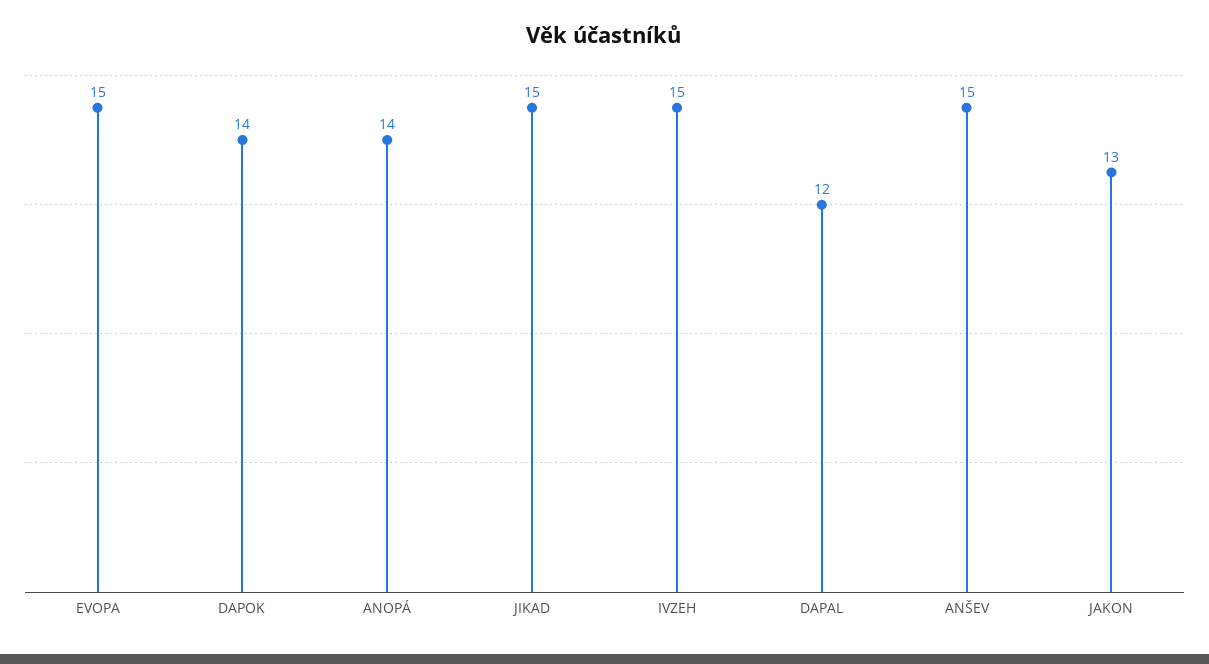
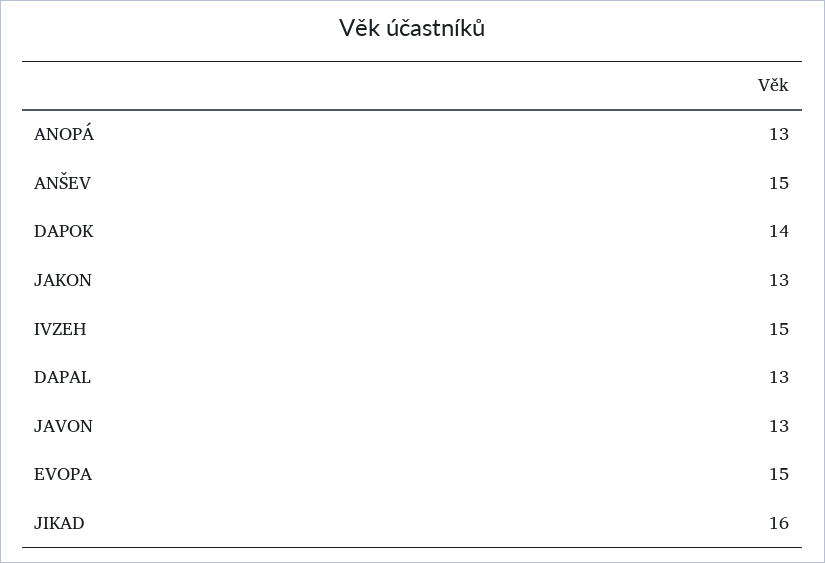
ANOPÁ: 14 -> 13
JIKAD: 15 -> 16
DAPAL: 12 -> 13
JAVON: none -> 13

